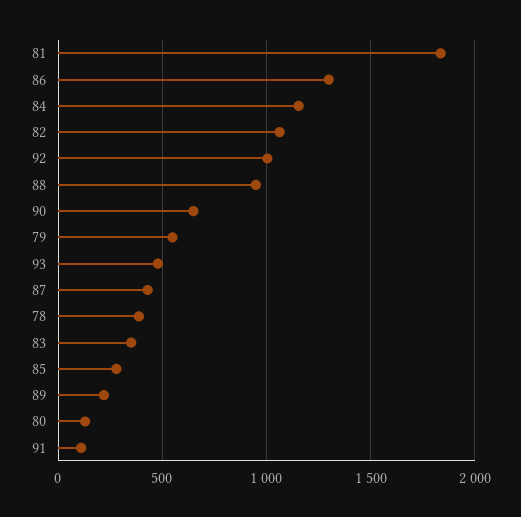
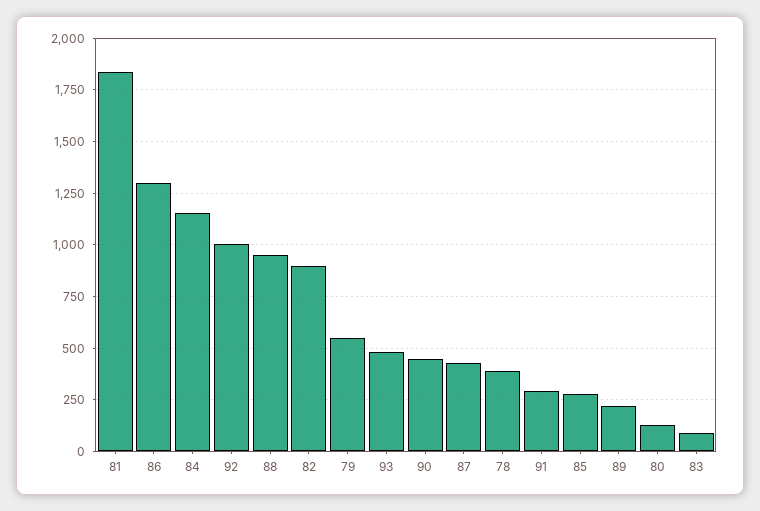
82: 1050 -> 900
90: 650 -> 450
83: 350 -> 100
91: 100 -> 300

